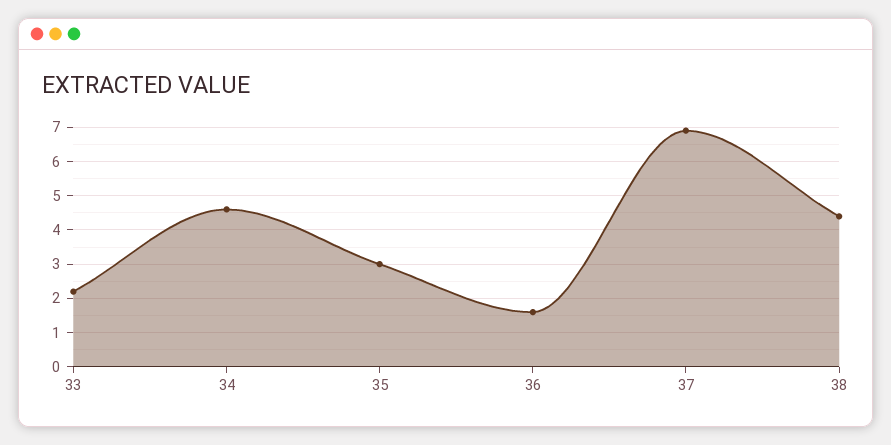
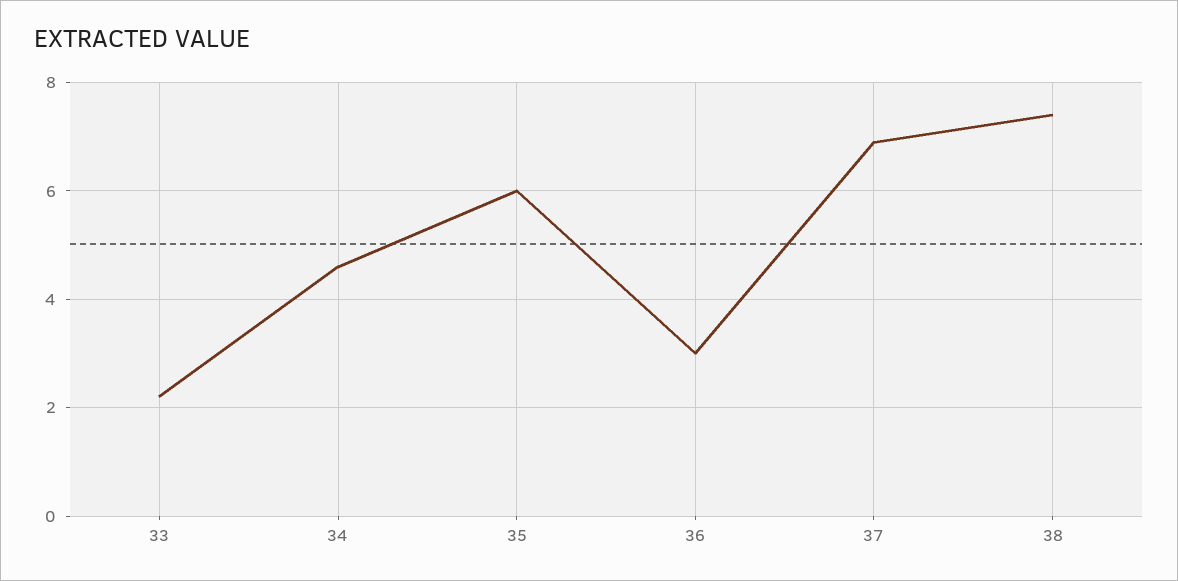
35: 3 -> 6
36: 1.5 -> 3
38: 4.5 -> 7.5

